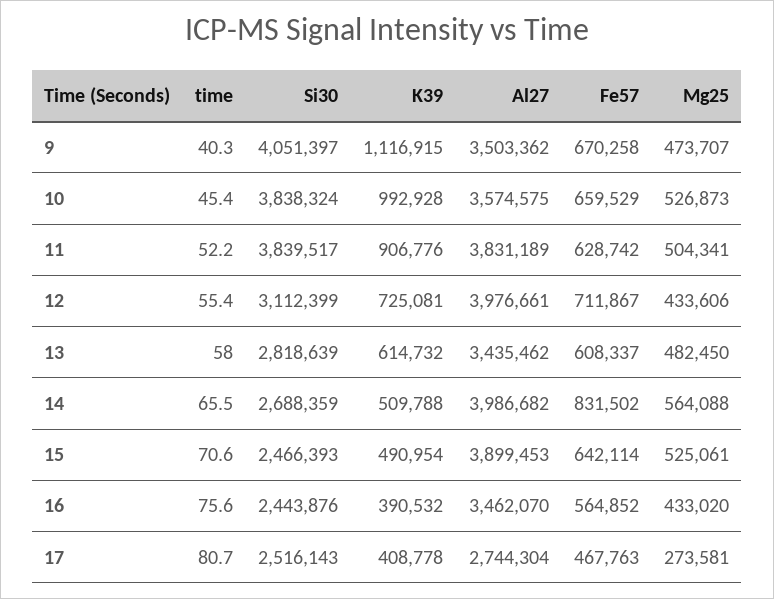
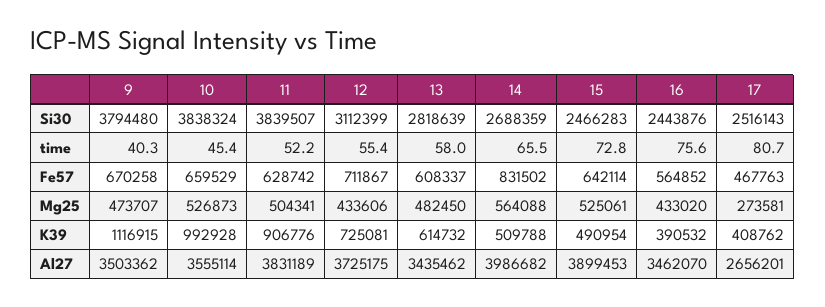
Si30, 9: 4051397 -> 3794480
Al27, 10: 3574575 -> 3555114
Si30, 11: 3839517 -> 3839507
Al27, 12: 3976661 -> 3725175
time, 15: 70.6 -> 72.8
Si30, 15: 2466393 -> 2466283
K39, 17: 408778 -> 408762
Al27, 17: 2744304 -> 2656201

